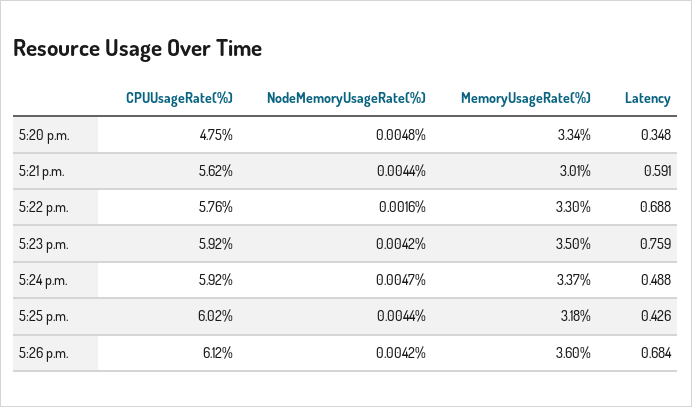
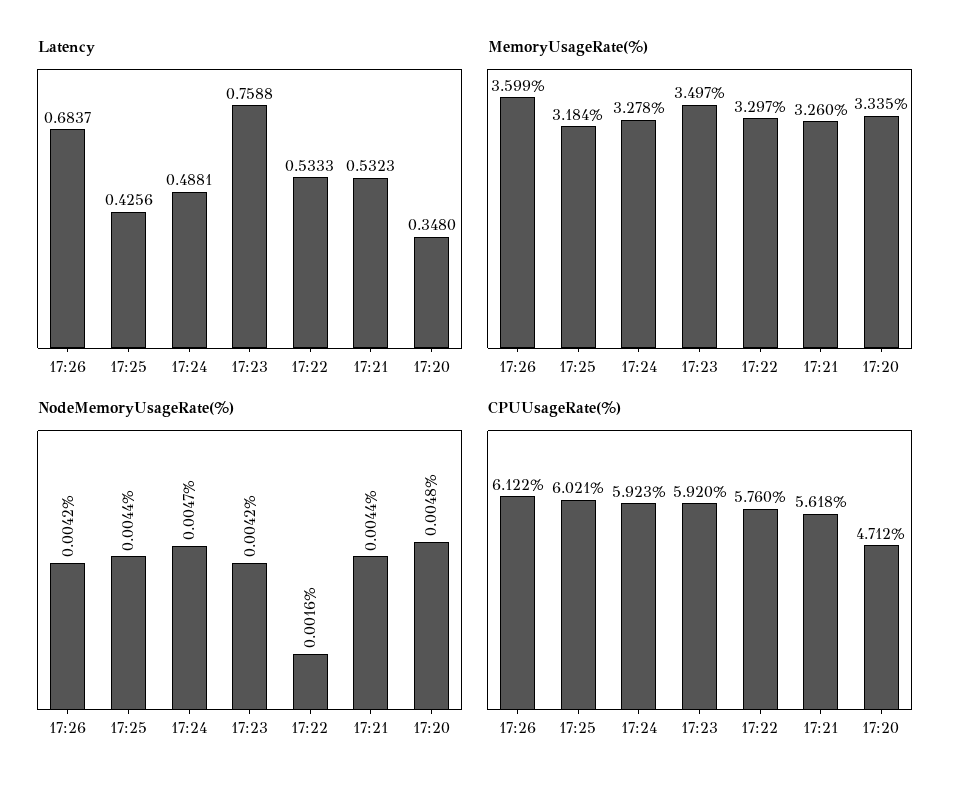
CPUUsageRate(%), 5:20 p.m.: 4.75 -> 4.712
MemoryUsageRate(%), 5:21 p.m.: 3.01 -> 3.26
Latency, 5:21 p.m.: 0.591 -> 0.5323
Latency, 5:22 p.m.: 0.688 -> 0.5333
MemoryUsageRate(%), 5:24 p.m.: 3.37 -> 3.278

